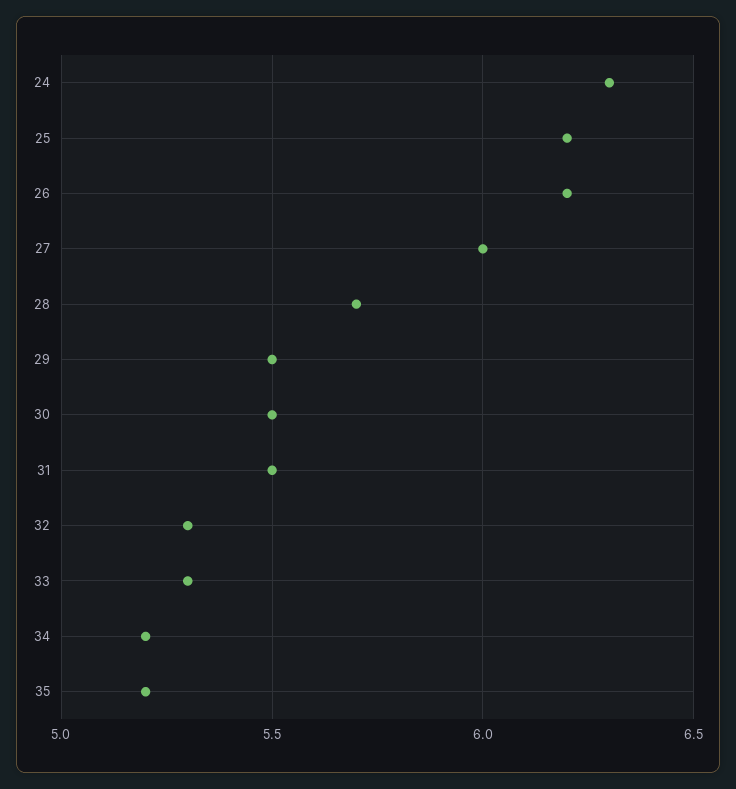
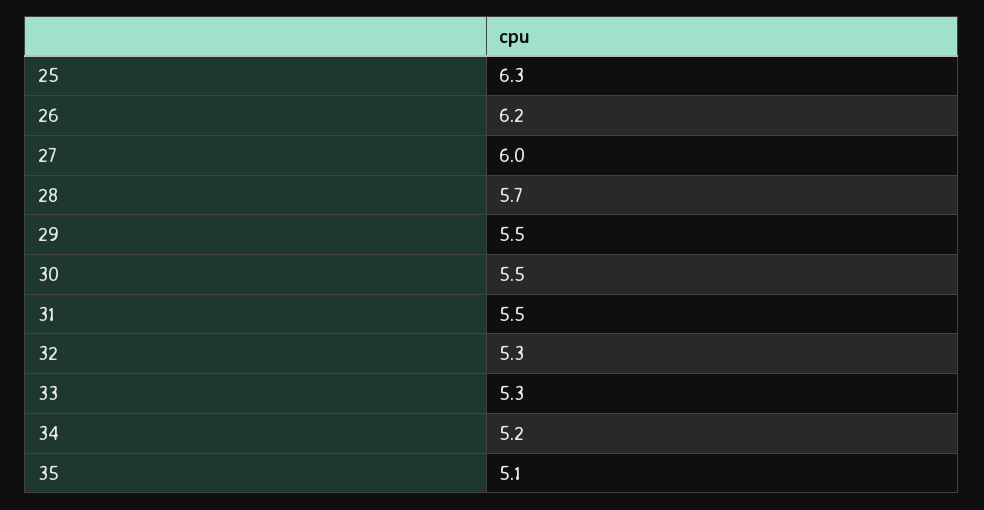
24: 6.3 -> none
25: 6.2 -> 6.3
35: 5.2 -> 5.1

